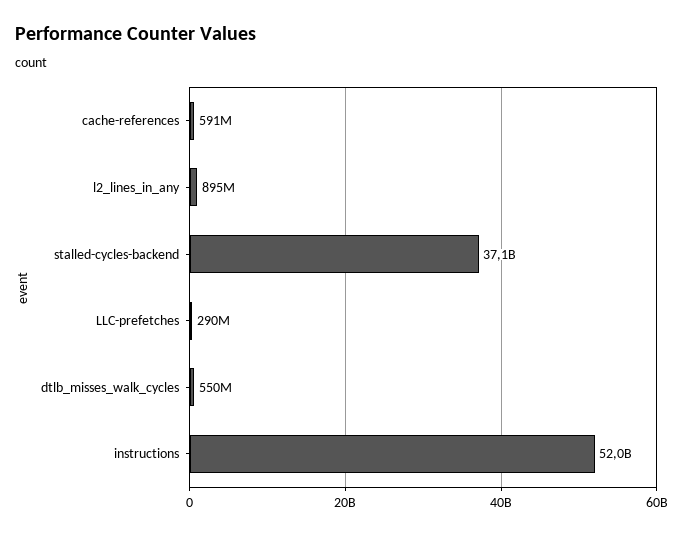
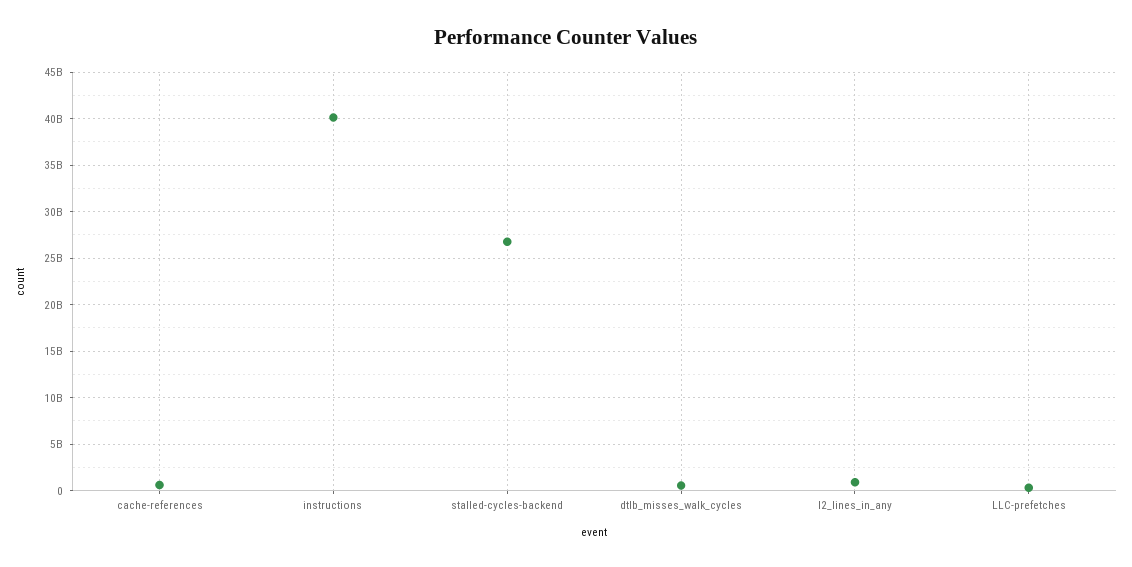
stalled-cycles-backend: 37100000000 -> 27000000000
instructions: 52000000000 -> 40000000000

